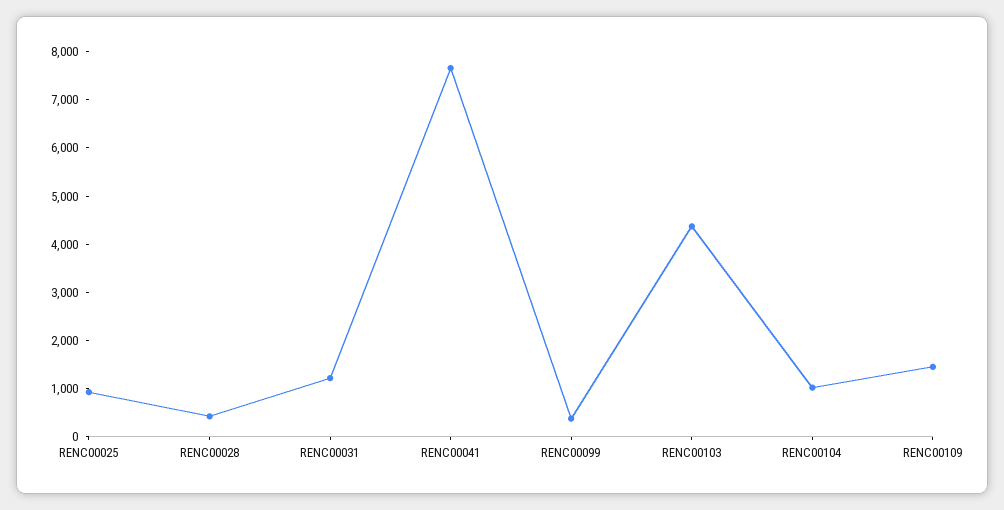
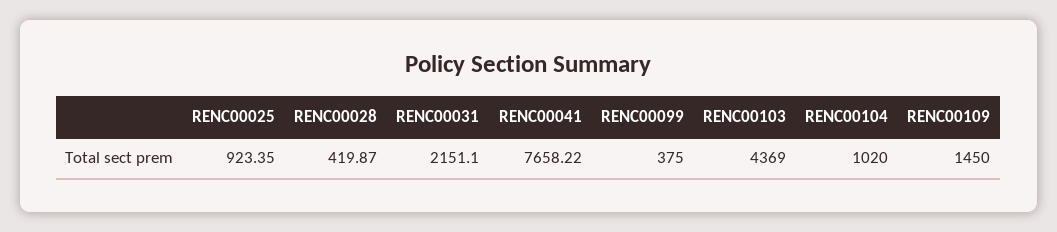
RENC00031: 1200 -> 2151.1

